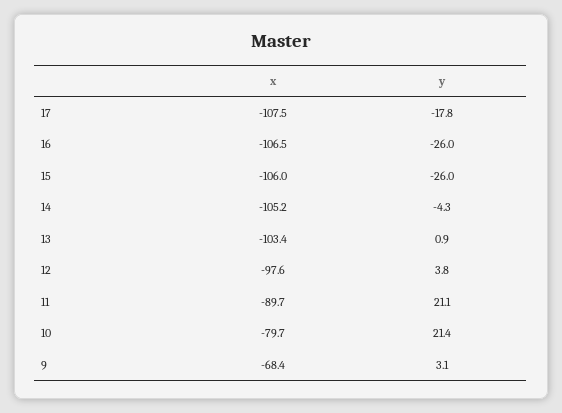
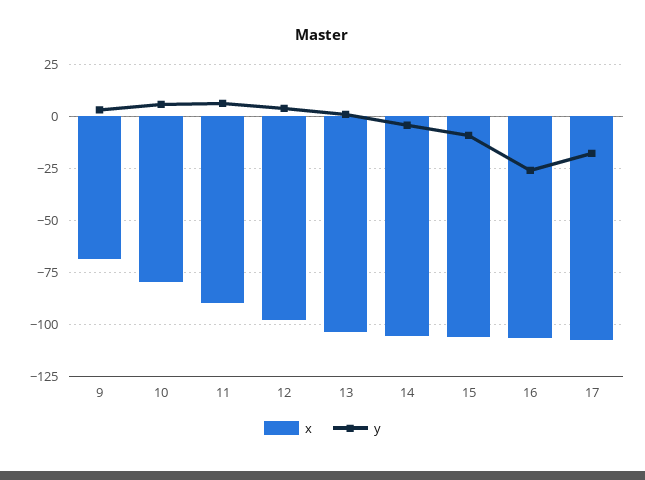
y, 15: -26 -> -10
y, 11: 21.1 -> 5
y, 10: 21.4 -> 5

